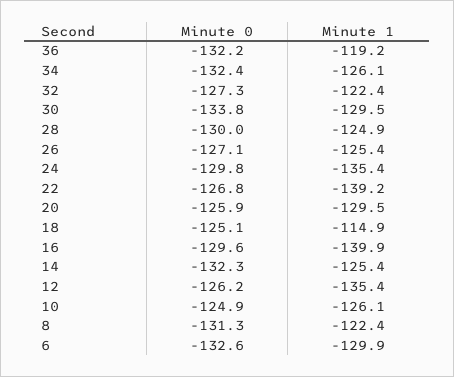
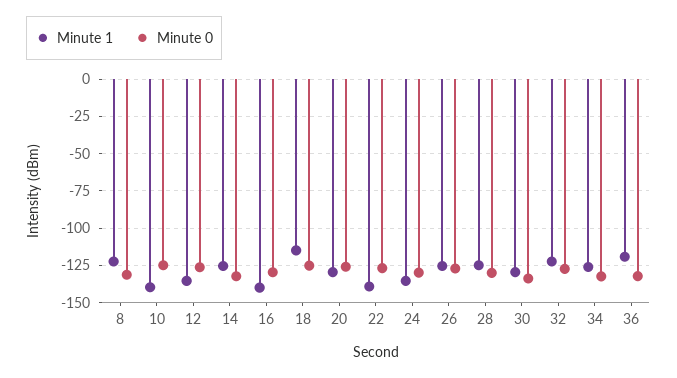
Minute 1, 10: -126.1 -> -140
Minute 0, 6: -132.6 -> none
Minute 1, 6: -129.9 -> none

